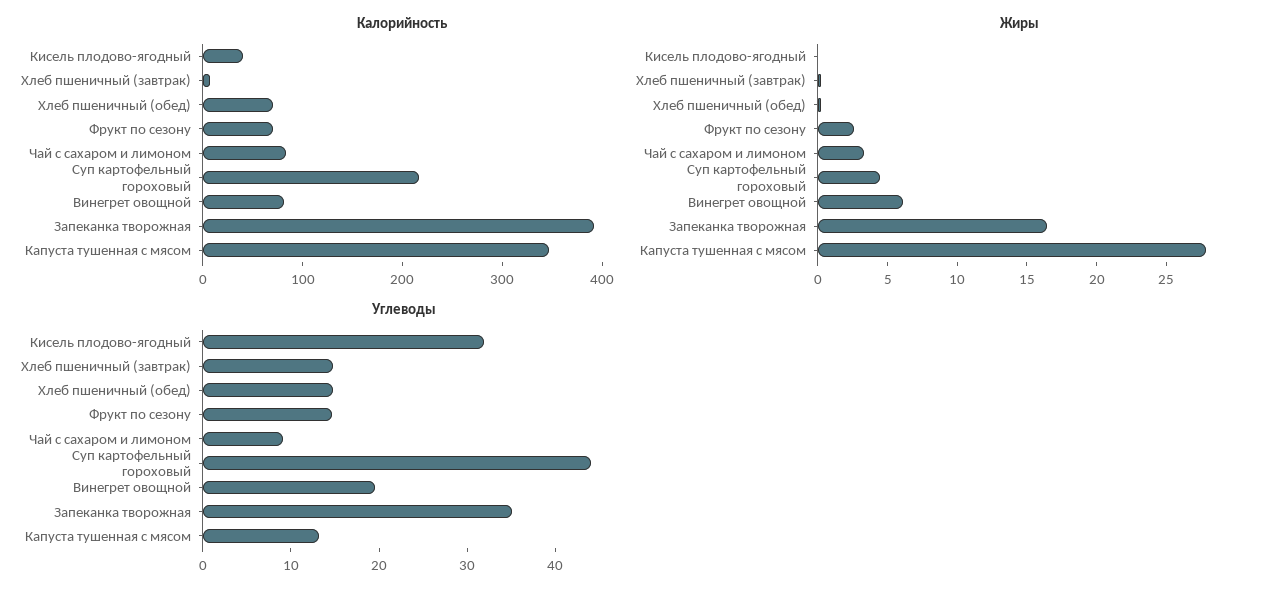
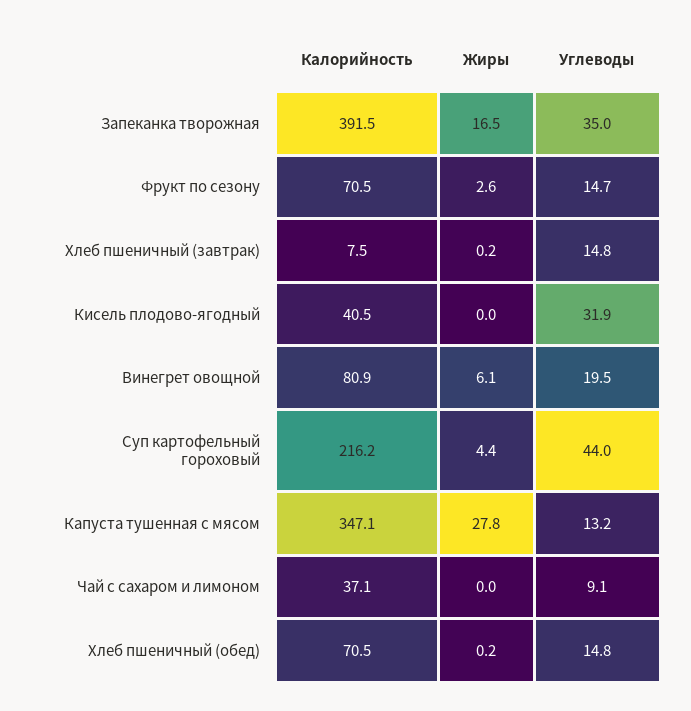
Калорийность, Чай с сахаром и лимоном: 80 -> 37.1
Жиры, Чай с сахаром и лимоном: 3 -> 0

